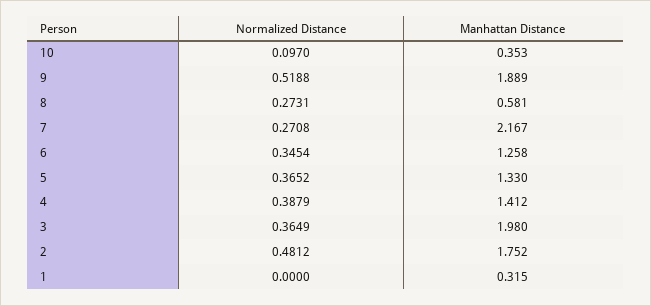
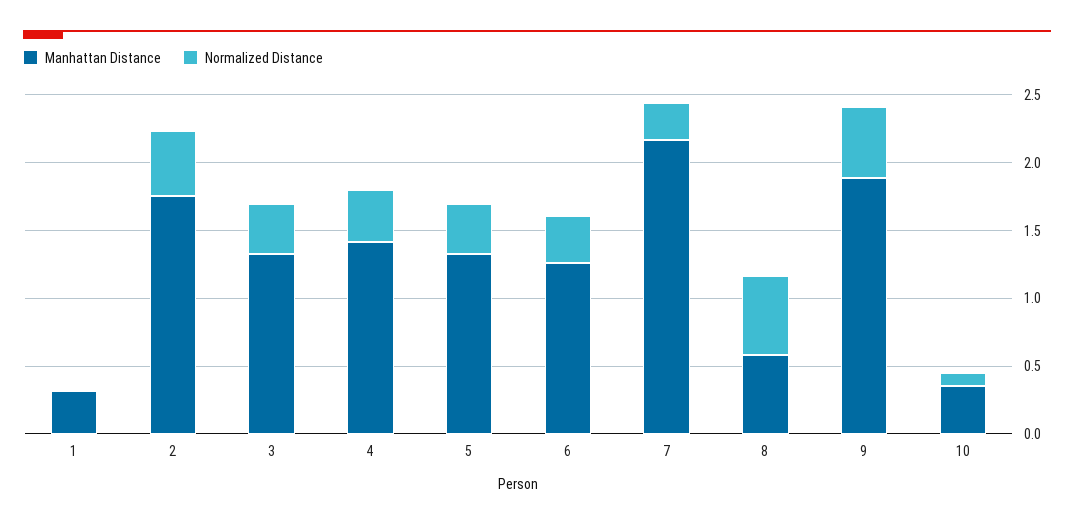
Normalized Distance, 8: 0.2731 -> 0.6
Manhattan Distance, 3: 1.98 -> 1.3

